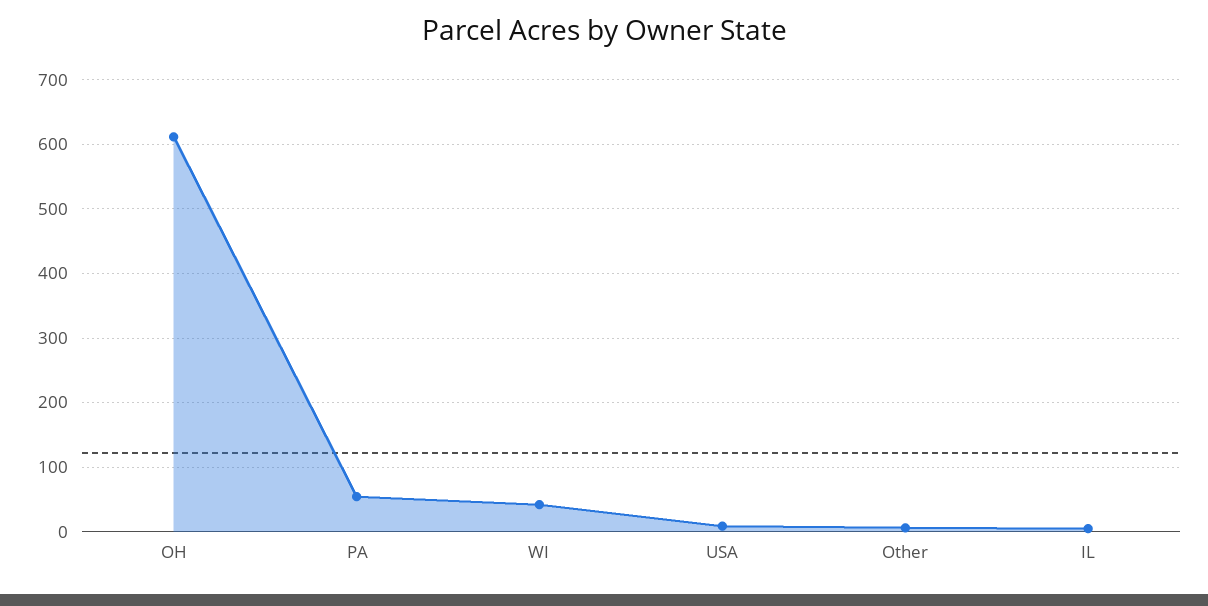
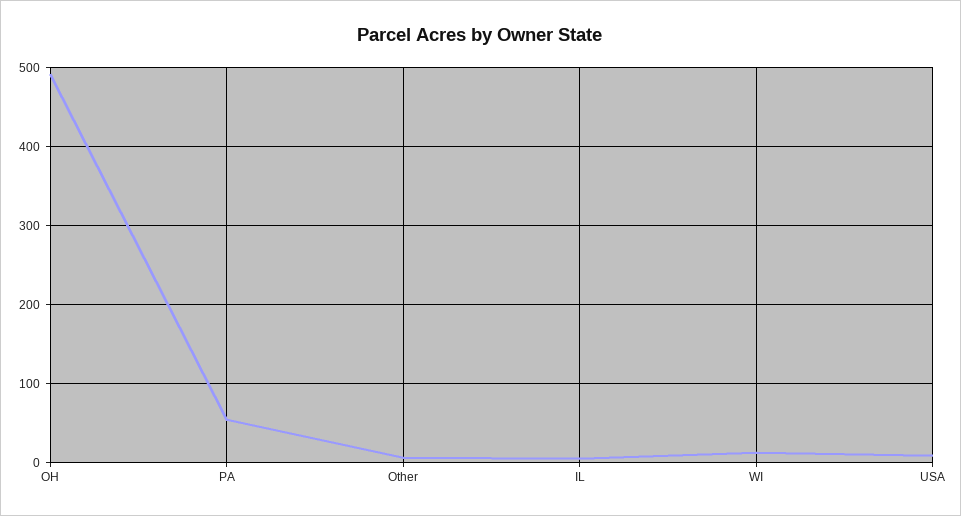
OH: 610 -> 490
WI: 40 -> 10

